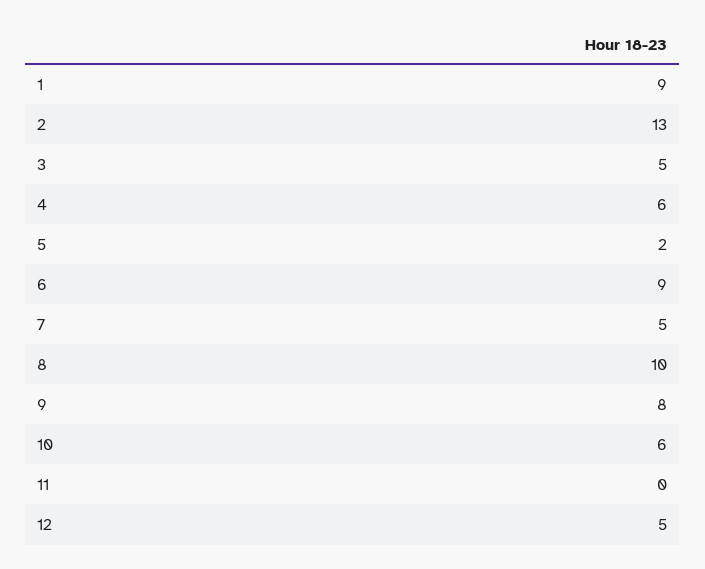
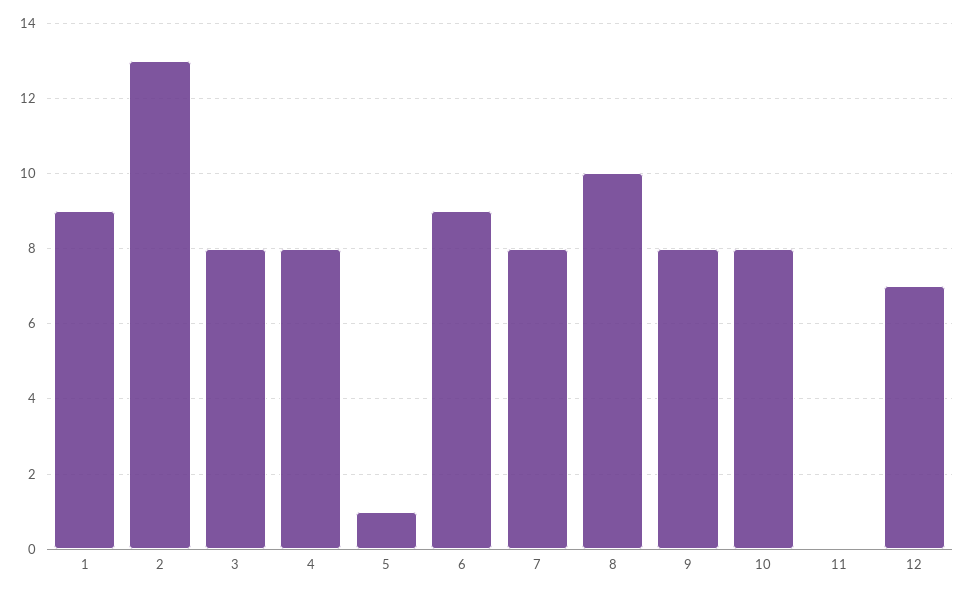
3: 5 -> 8
4: 6 -> 8
5: 2 -> 1
7: 5 -> 8
10: 6 -> 8
12: 5 -> 7

